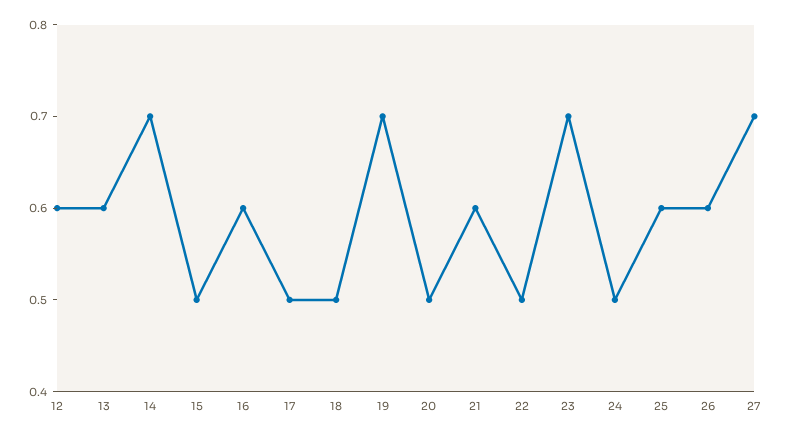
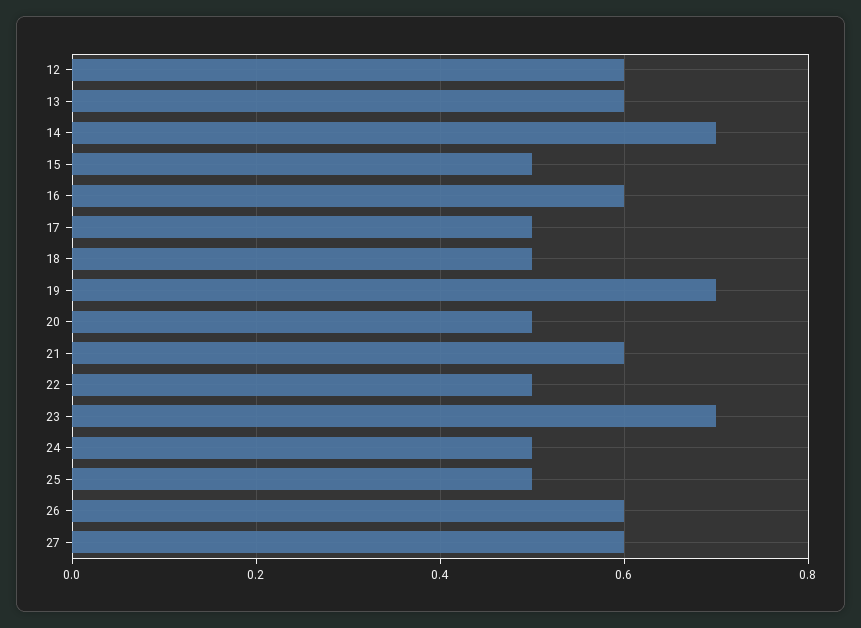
25: 0.6 -> 0.5
27: 0.7 -> 0.6

